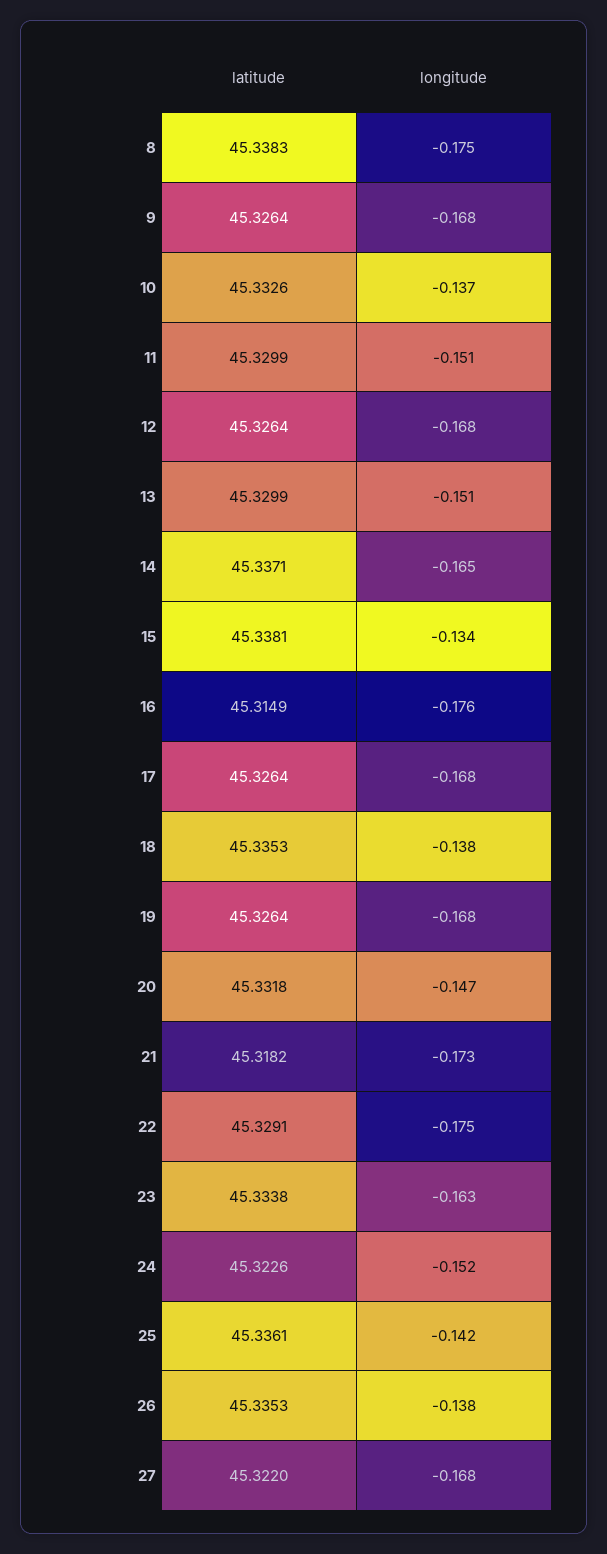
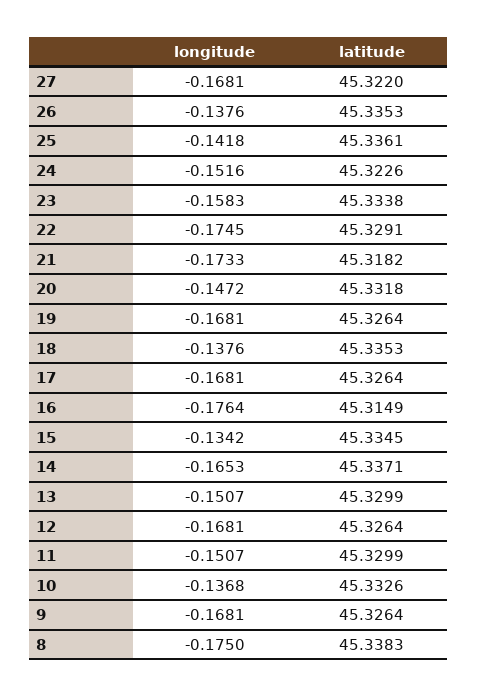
latitude, 15: 45.3381 -> 45.3345
longitude, 23: -0.163 -> -0.1583

